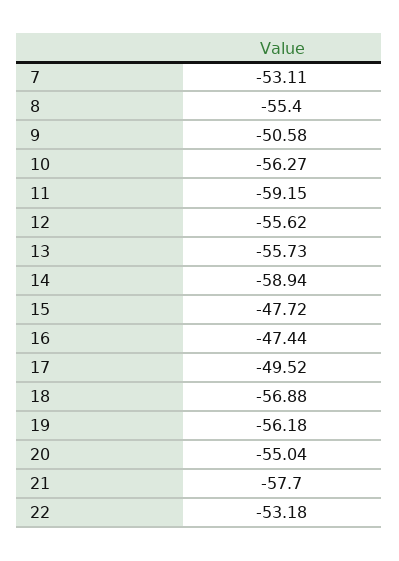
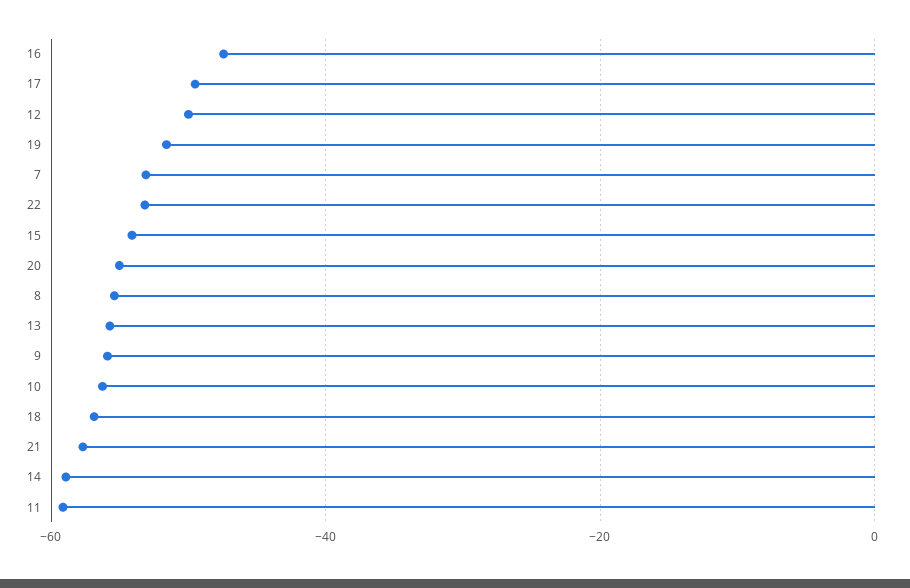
9: -50.58 -> -56
12: -55.62 -> -50
15: -47.72 -> -54
19: -56.18 -> -52

